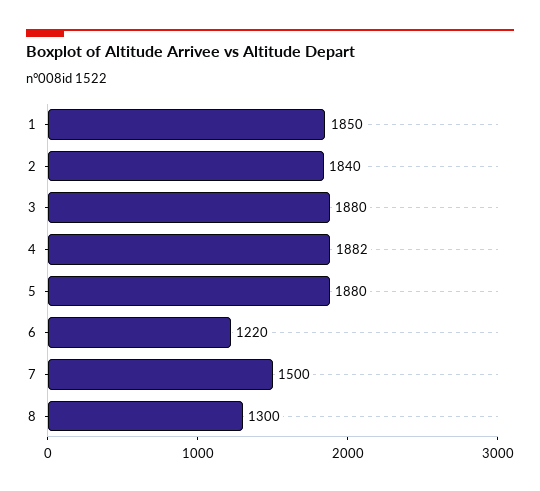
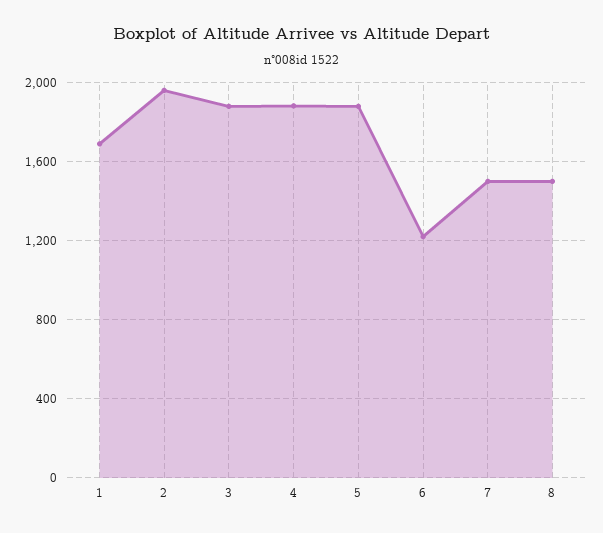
1: 1850 -> 1700
2: 1840 -> 1950
8: 1300 -> 1500

